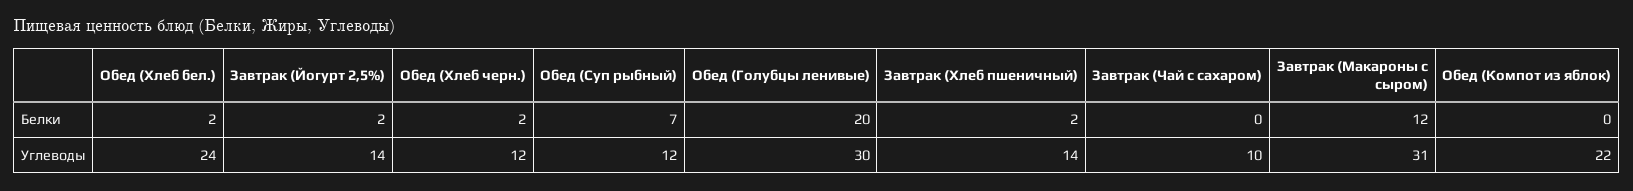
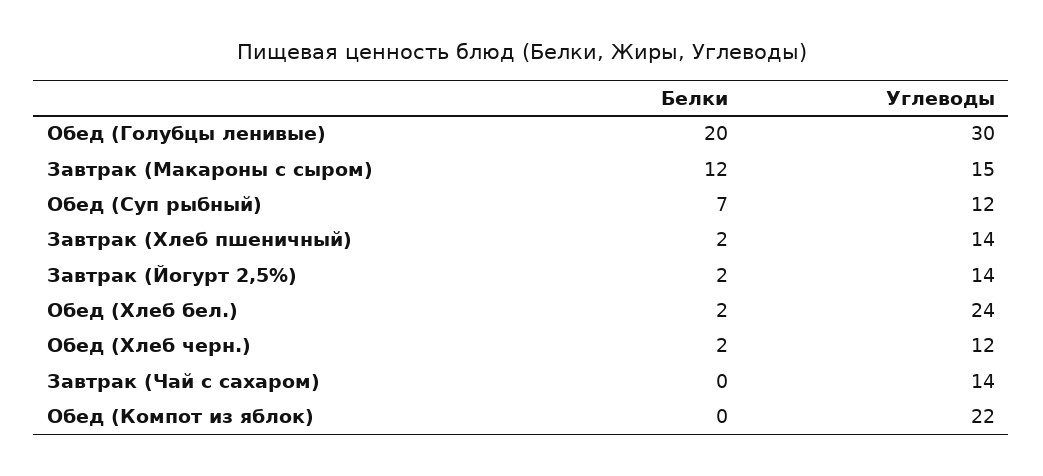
Завтрак (Чай с сахаром), Углеводы: 10 -> 14
Завтрак (Макароны с сыром), Углеводы: 31 -> 15

